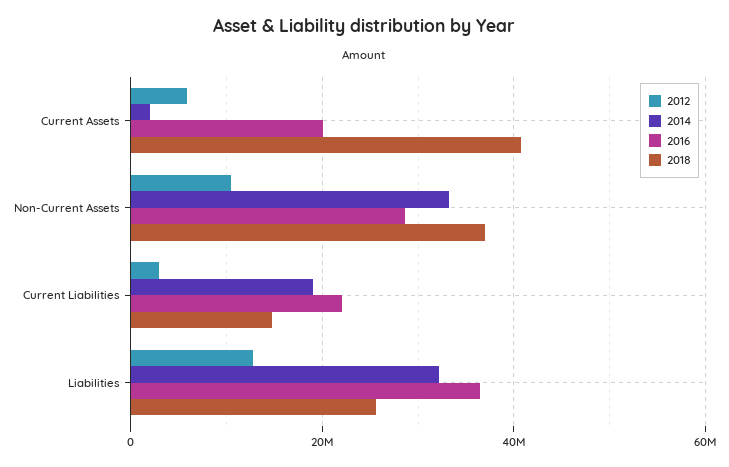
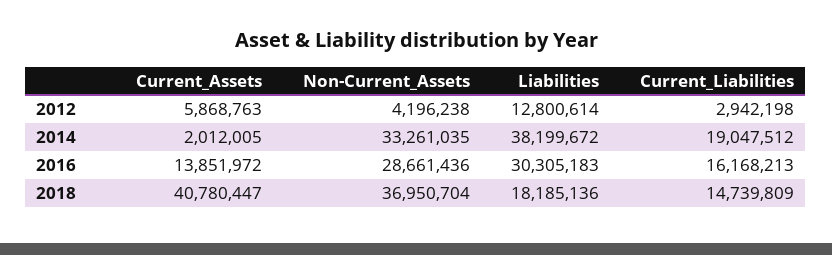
2016, Current Assets: 20000000 -> 13851972
2012, Non-Current Assets: 10000000 -> 4196238
2016, Current Liabilities: 22000000 -> 16168213
2014, Liabilities: 32000000 -> 38199672
2016, Liabilities: 36000000 -> 30305183
2018, Liabilities: 26000000 -> 18185136

